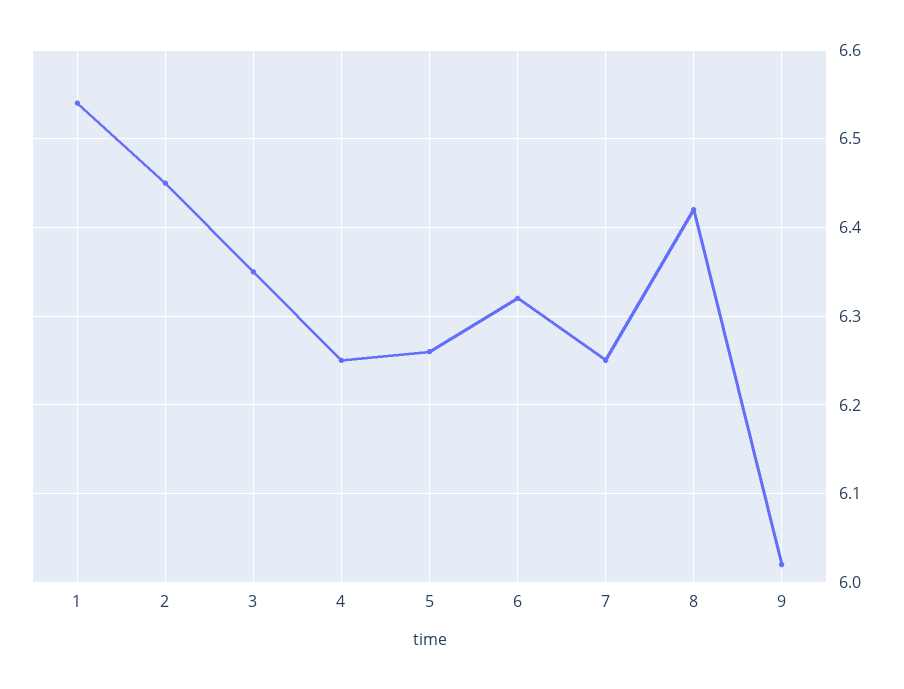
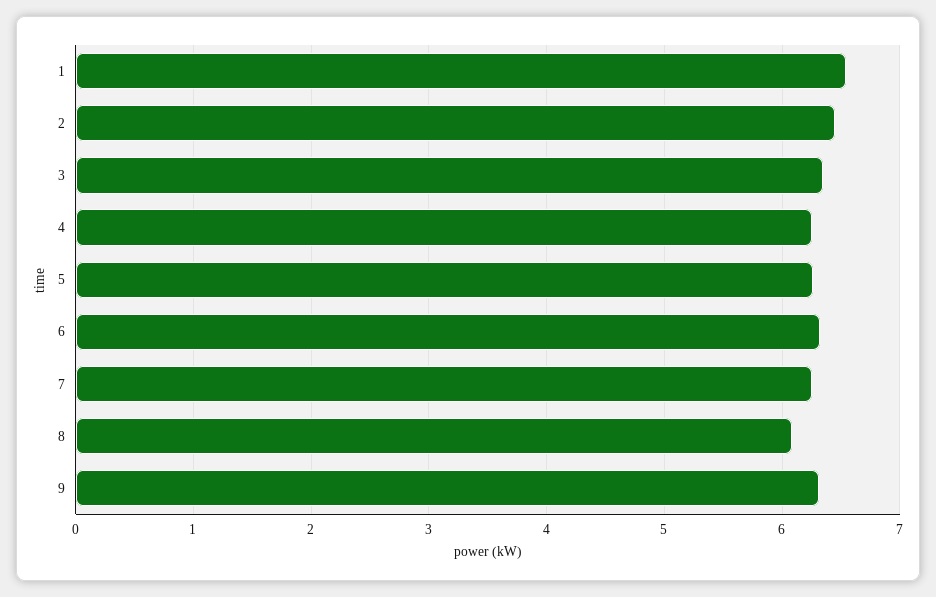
8: 6.42 -> 6.1
9: 6.02 -> 6.3

